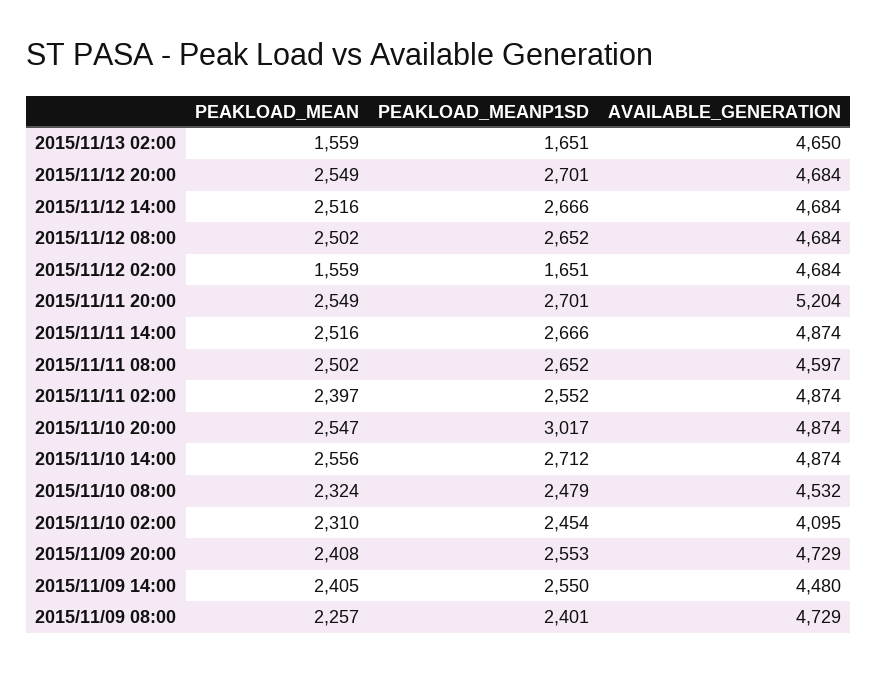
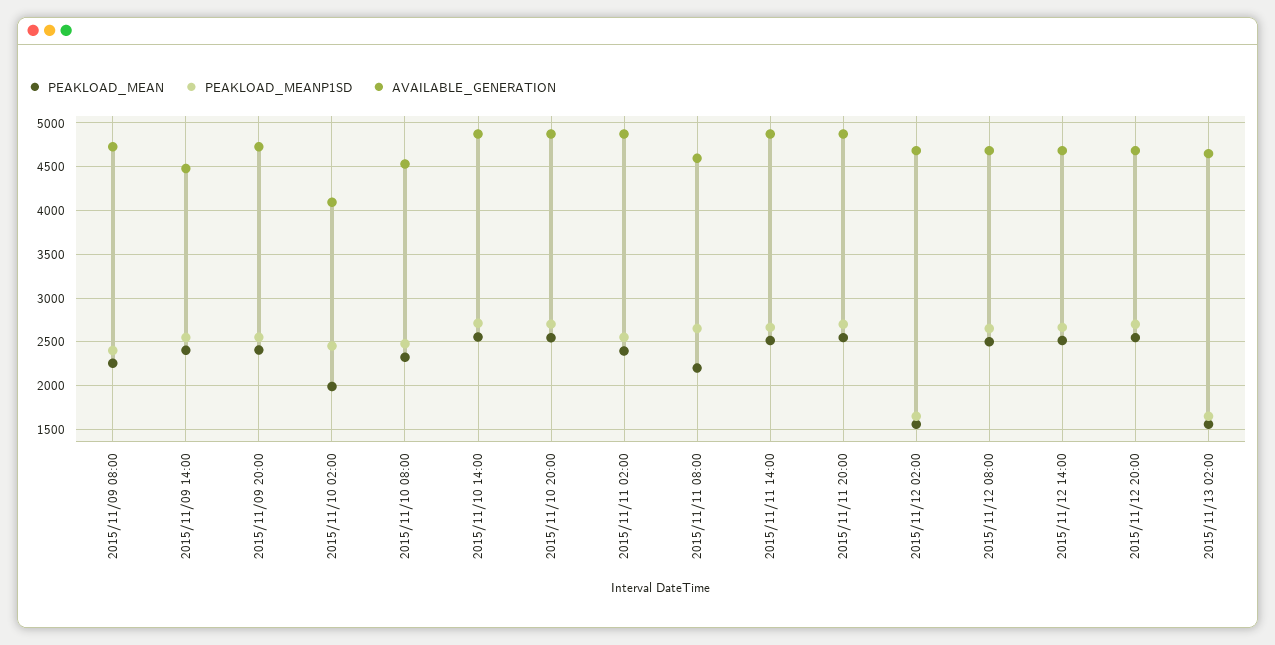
AVAILABLE_GENERATION, 2015/11/11 20:00: 5204 -> 4900
PEAKLOAD_MEAN, 2015/11/11 08:00: 2502 -> 2200
PEAKLOAD_MEANP1SD, 2015/11/10 20:00: 3017 -> 2700
PEAKLOAD_MEAN, 2015/11/10 02:00: 2310 -> 2000

